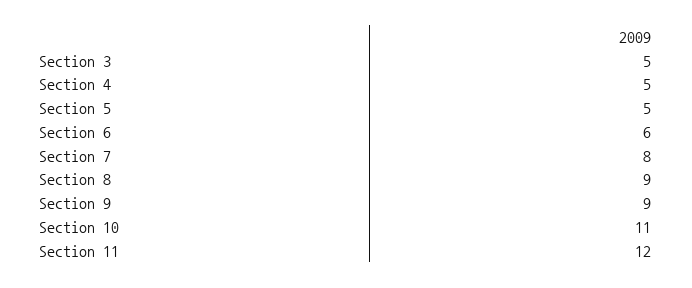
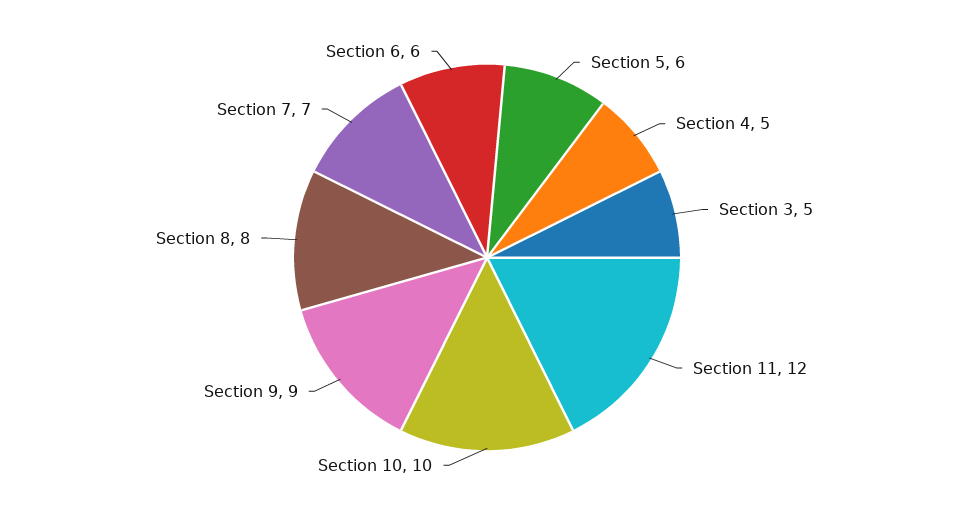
Section 5: 5 -> 6
Section 7: 8 -> 7
Section 8: 9 -> 8
Section 10: 11 -> 10

